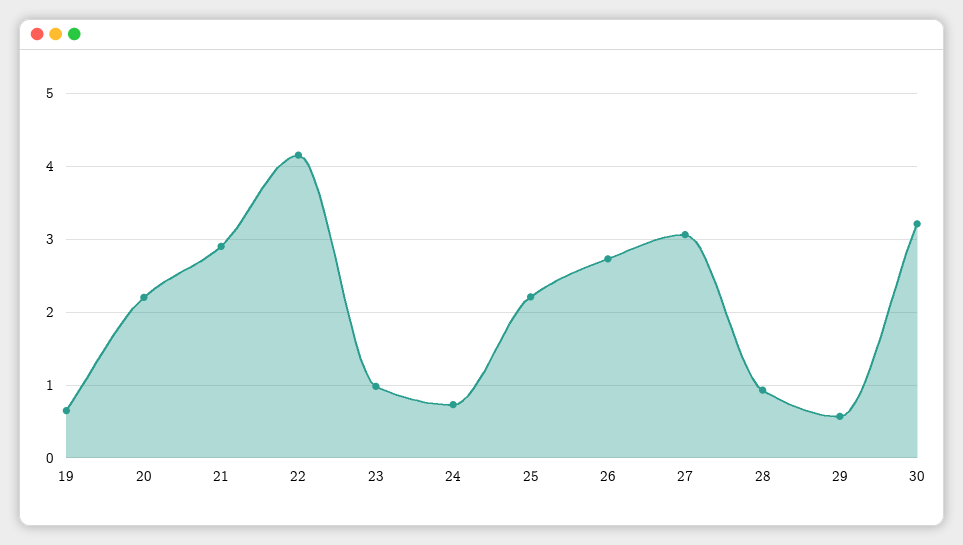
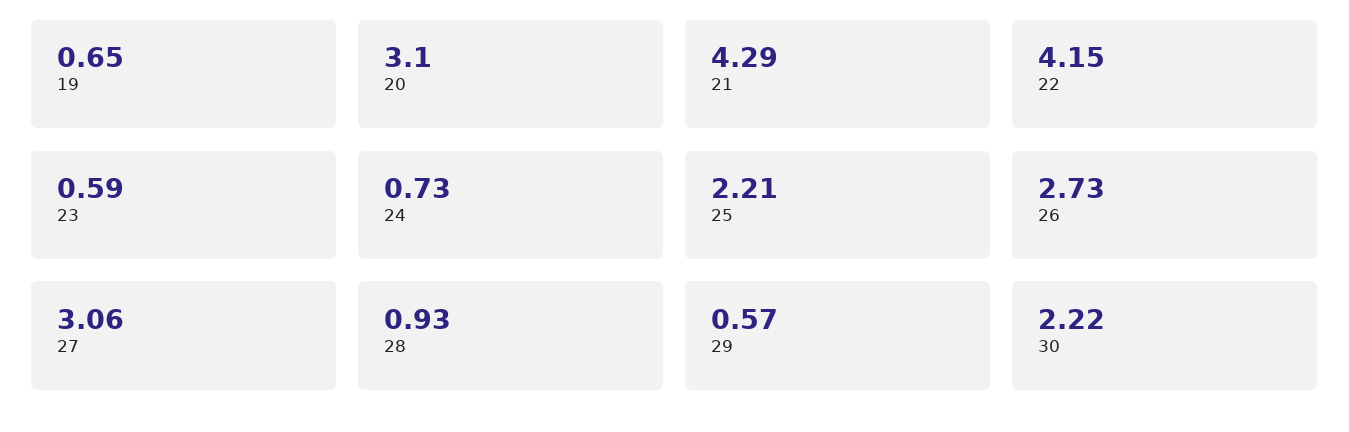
20: 2.2 -> 3.1
21: 2.9 -> 4.29
23: 1 -> 0.59
30: 3.2 -> 2.22

